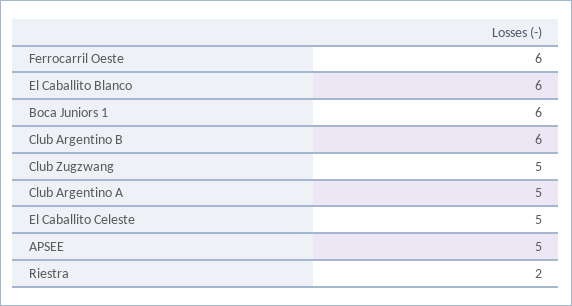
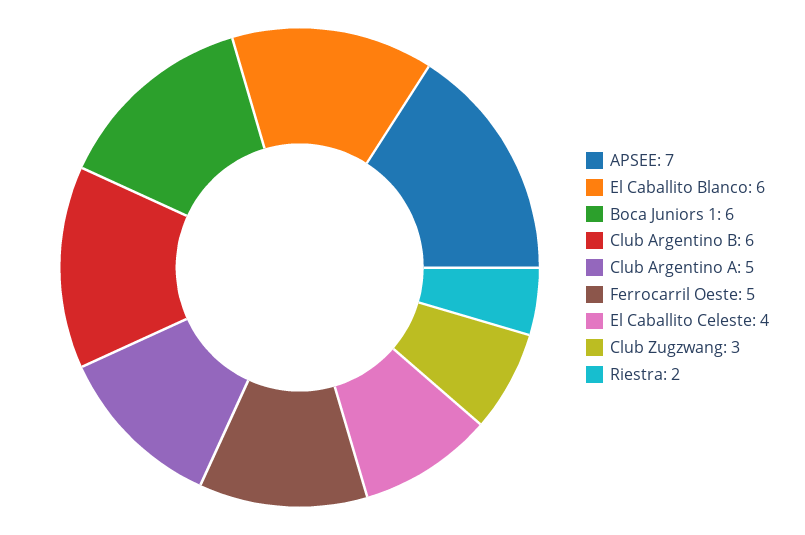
Ferrocarril Oeste: 6 -> 5
Club Zugzwang: 5 -> 3
El Caballito Celeste: 5 -> 4
APSEE: 5 -> 7

